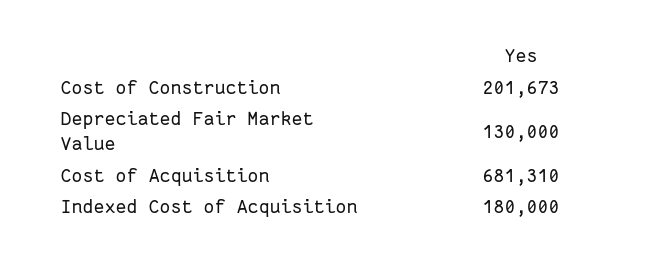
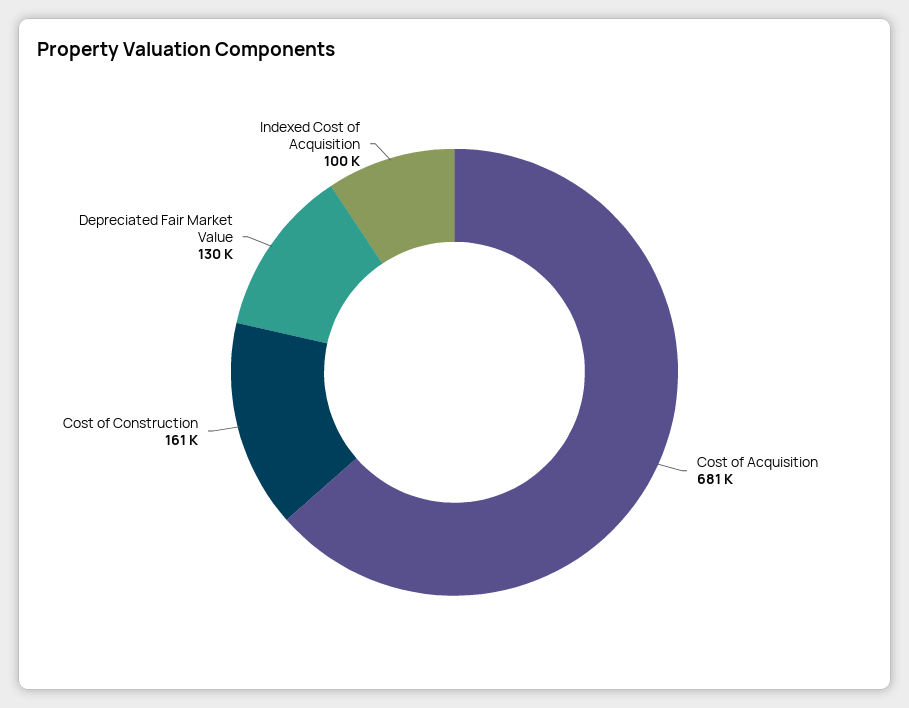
Cost of Construction: 201673 -> 161000
Indexed Cost of Acquisition: 180000 -> 100000

